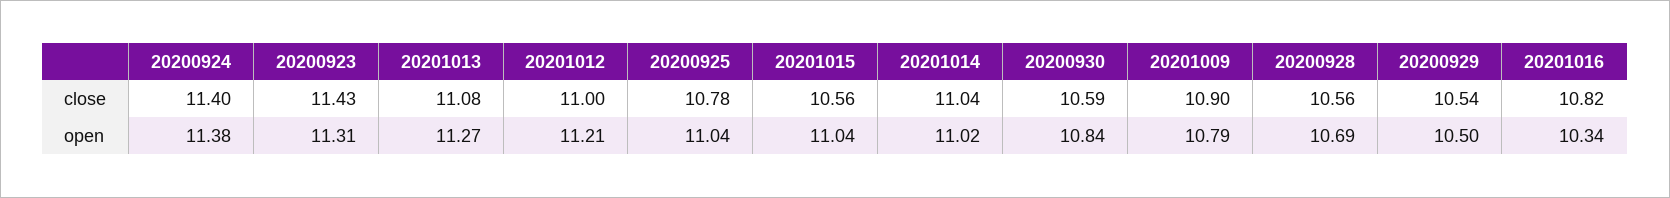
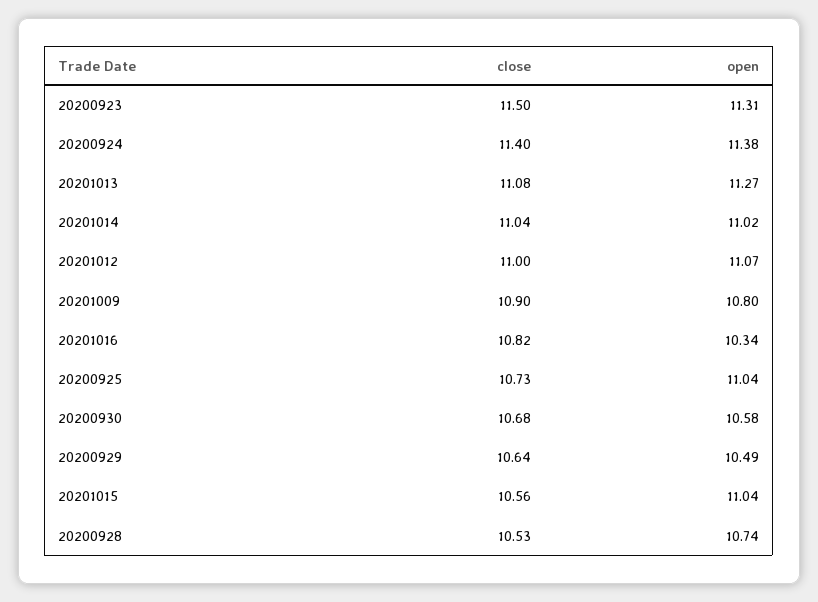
20200923, close: 11.43 -> 11.5
20200925, close: 10.78 -> 10.73
20200930, close: 10.59 -> 10.68
20200928, close: 10.56 -> 10.53
20200929, close: 10.54 -> 10.64
20201012, open: 11.21 -> 11.07
20200930, open: 10.84 -> 10.58
20201009, open: 10.79 -> 10.8
20200928, open: 10.69 -> 10.74
20200929, open: 10.5 -> 10.49

